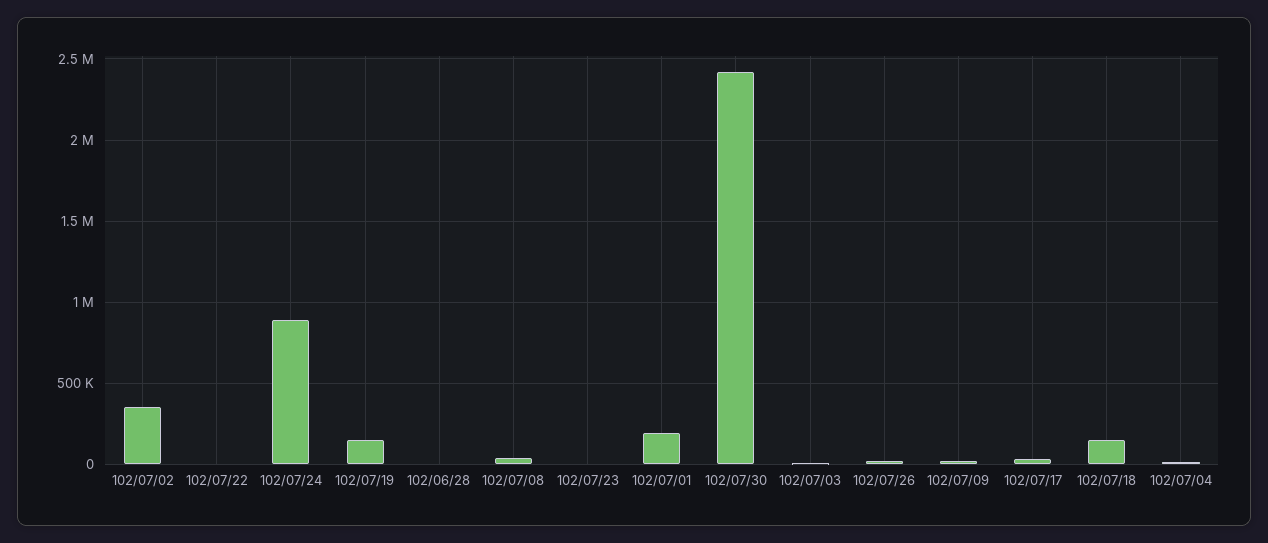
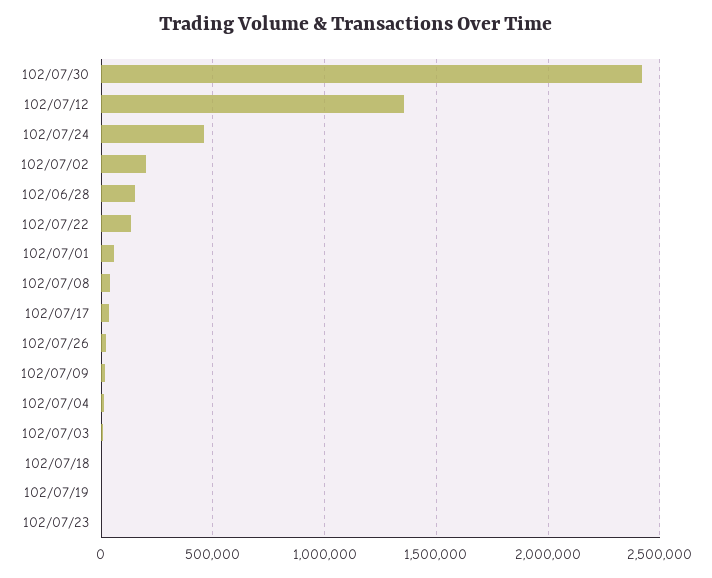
102/07/02: 350000 -> 200000
102/07/22: 0 -> 150000
102/07/24: 900000 -> 450000
102/07/19: 150000 -> 0
102/06/28: 0 -> 150000
102/07/01: 200000 -> 50000
102/07/18: 150000 -> 0
102/07/12: none -> 1350000

